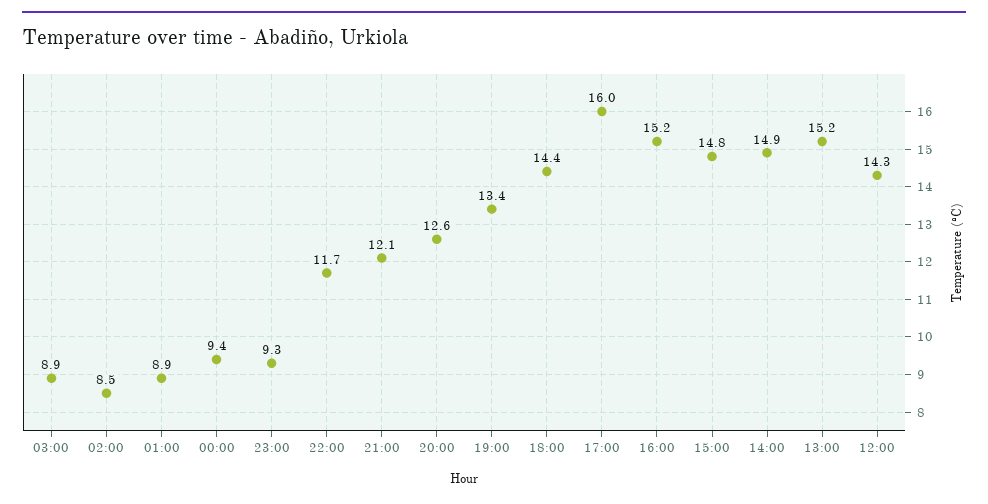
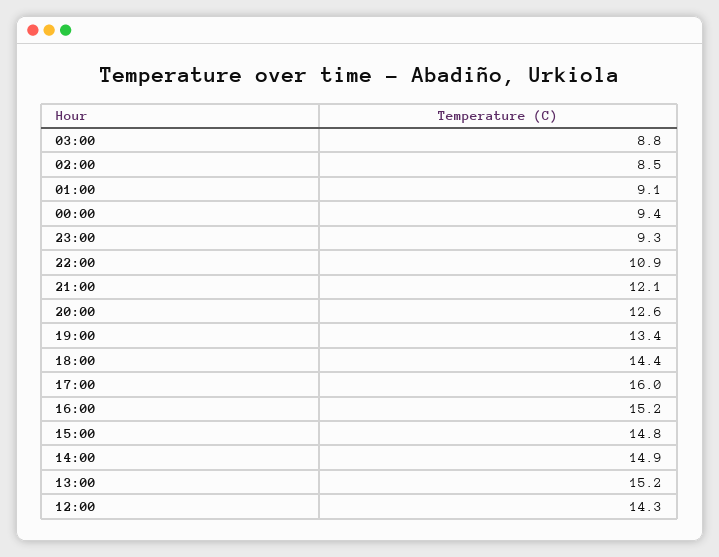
03:00: 8.9 -> 8.8
01:00: 8.9 -> 9.1
22:00: 11.7 -> 10.9

